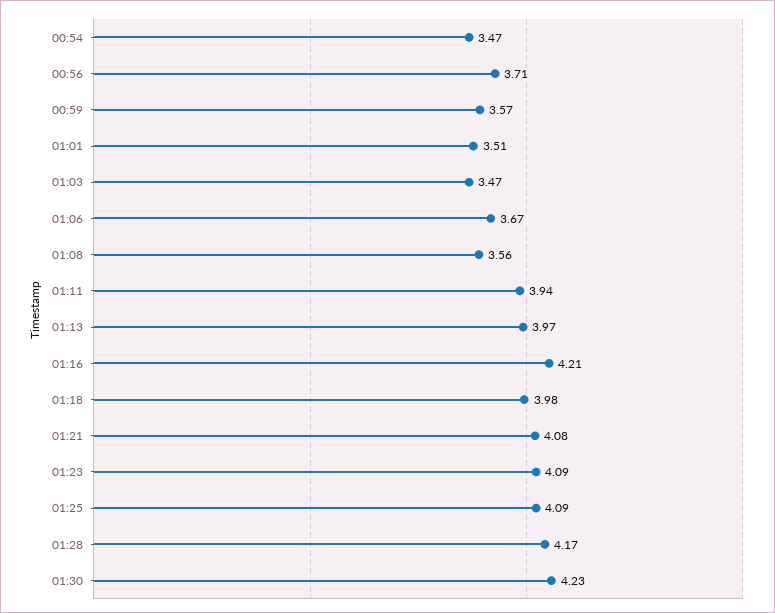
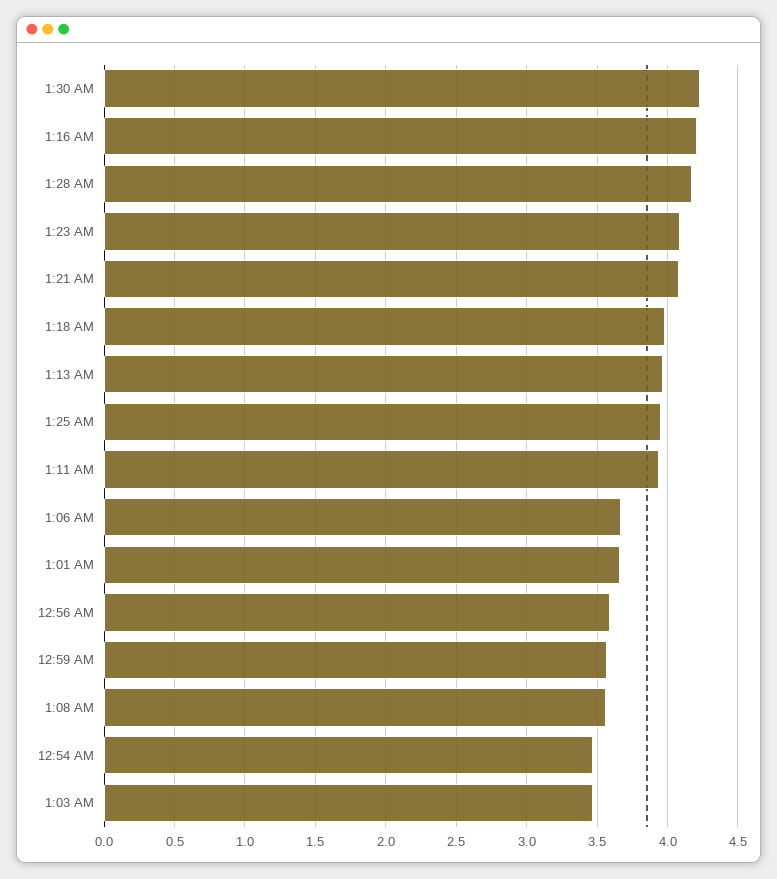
00:56: 3.71 -> 3.6
01:01: 3.51 -> 3.65
01:25: 4.09 -> 3.95

